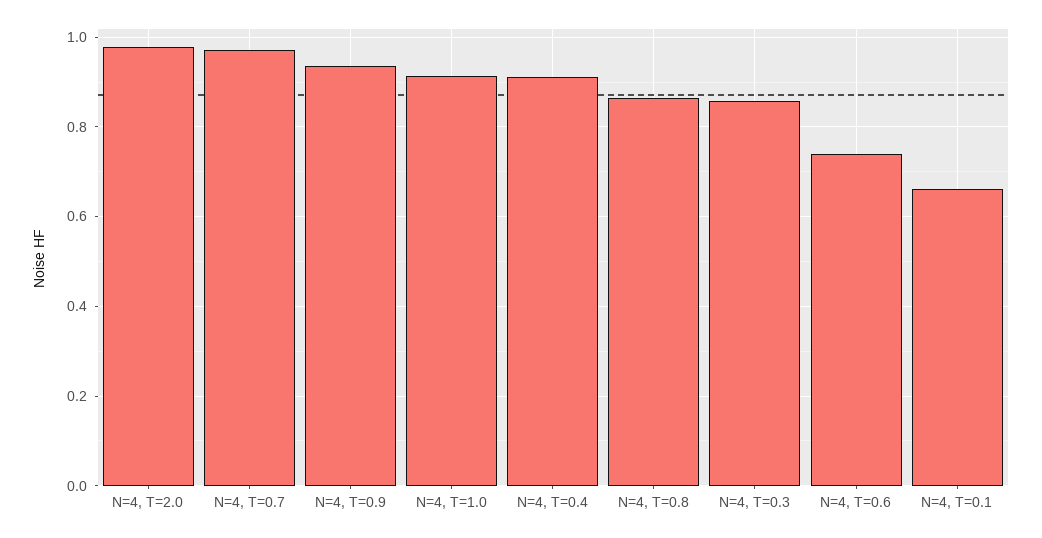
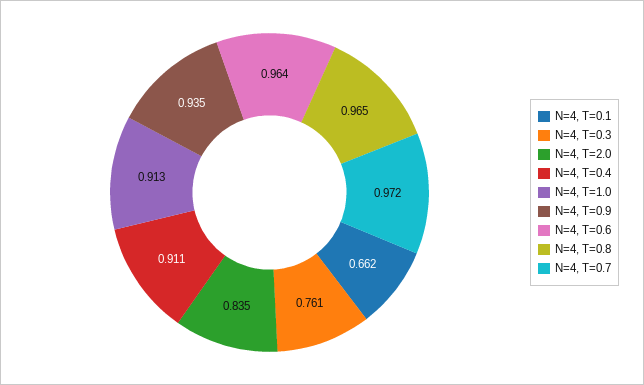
N=4, T=2.0: 0.98 -> 0.835
N=4, T=0.8: 0.86 -> 0.965
N=4, T=0.3: 0.86 -> 0.761
N=4, T=0.6: 0.74 -> 0.964

